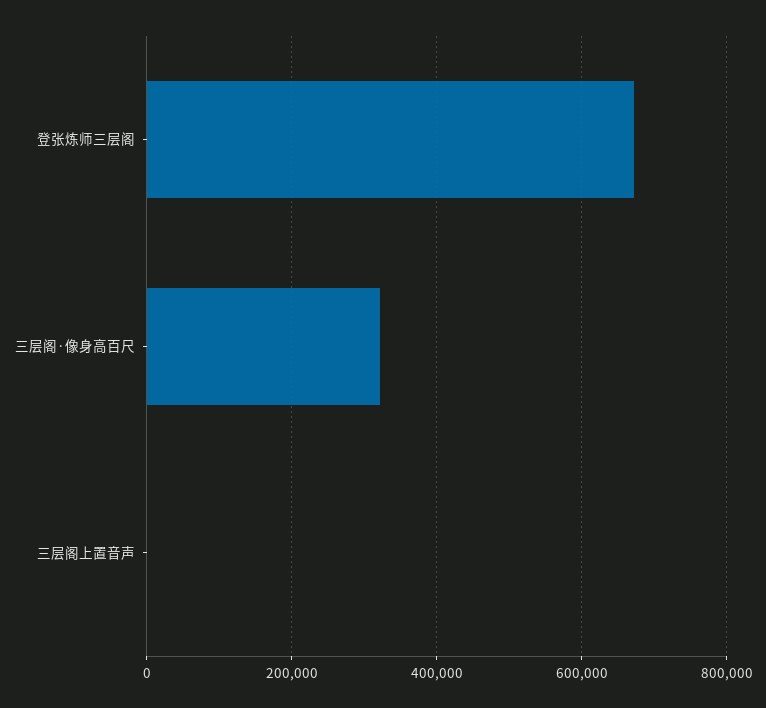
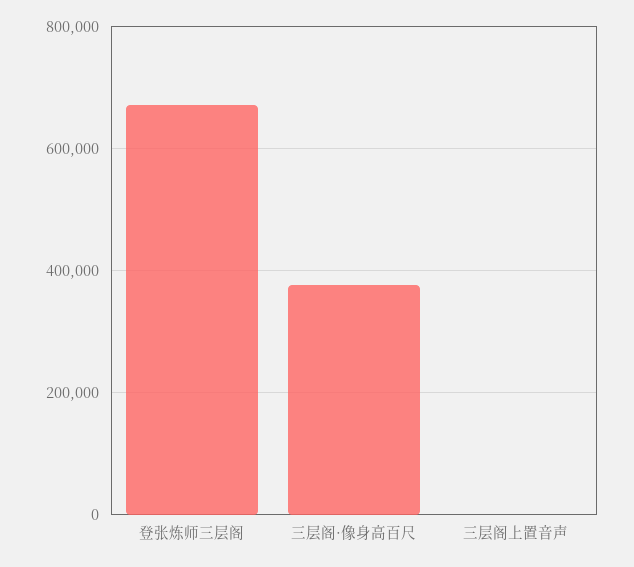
三层阁·像身高百尺: 320000 -> 380000

